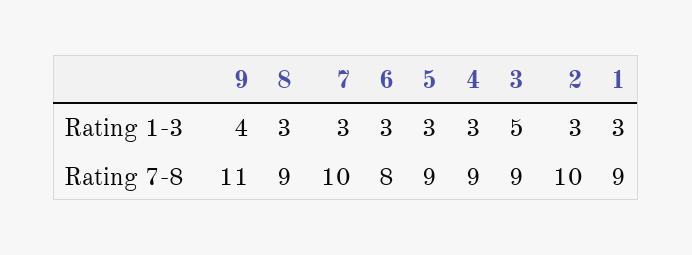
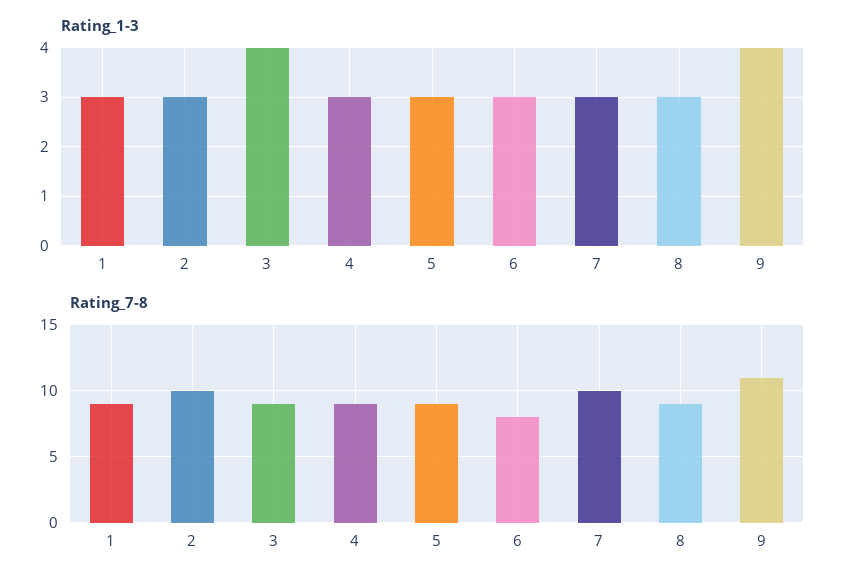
Rating 1-3, 3: 5 -> 4

